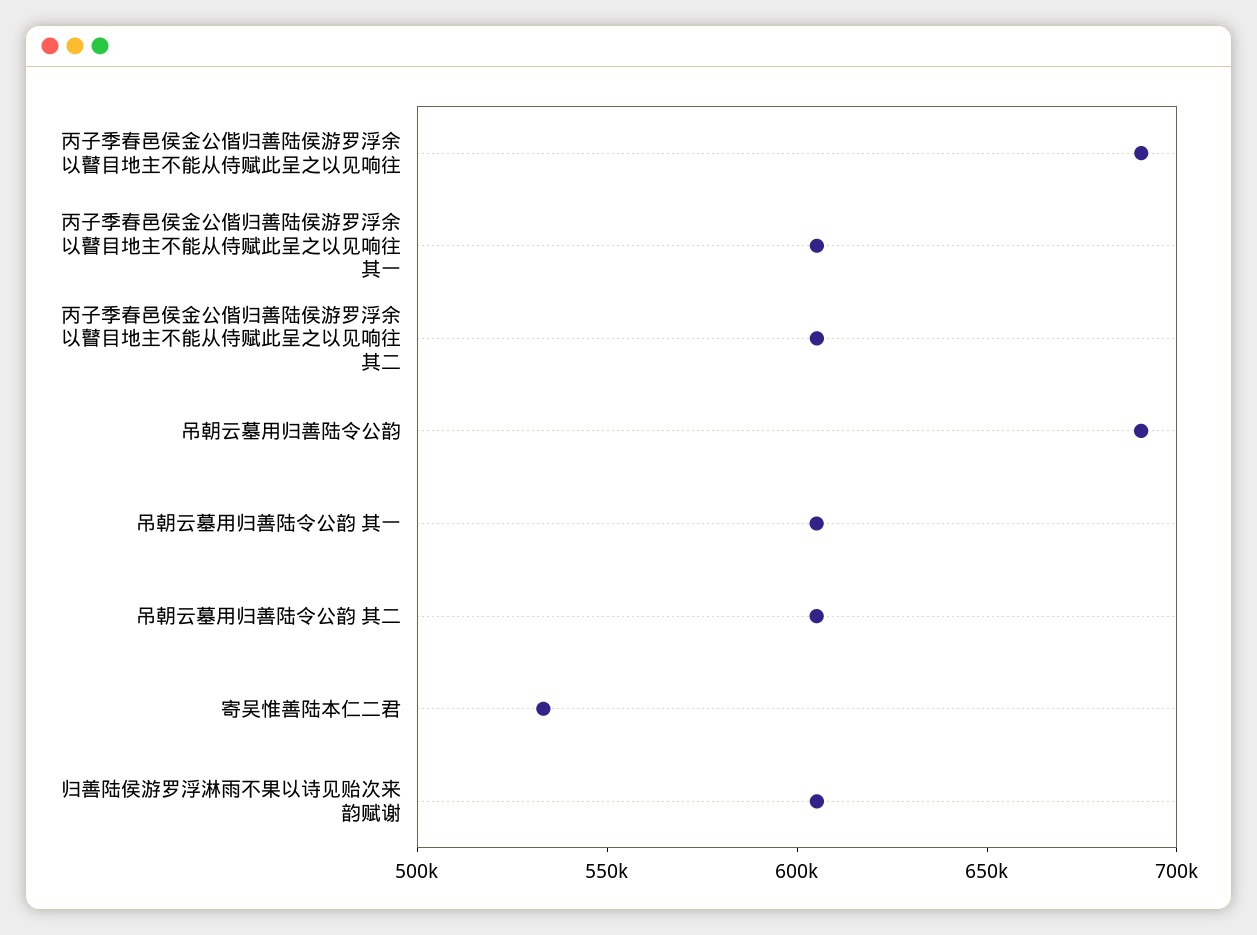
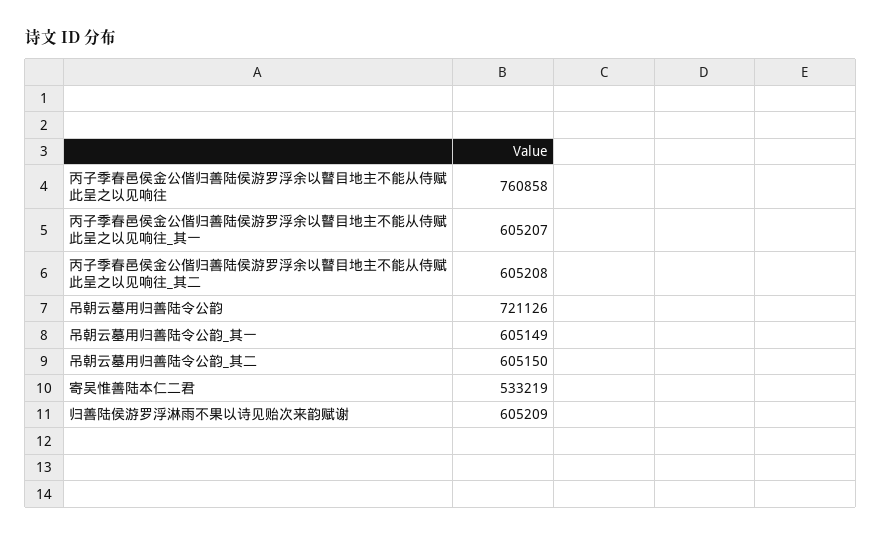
丙子季春邑侯金公偕归善陆侯游罗浮余以瞽目地主不能从侍赋此呈之以见响往: 690000 -> 760858
吊朝云墓用归善陆令公韵: 690000 -> 721126

